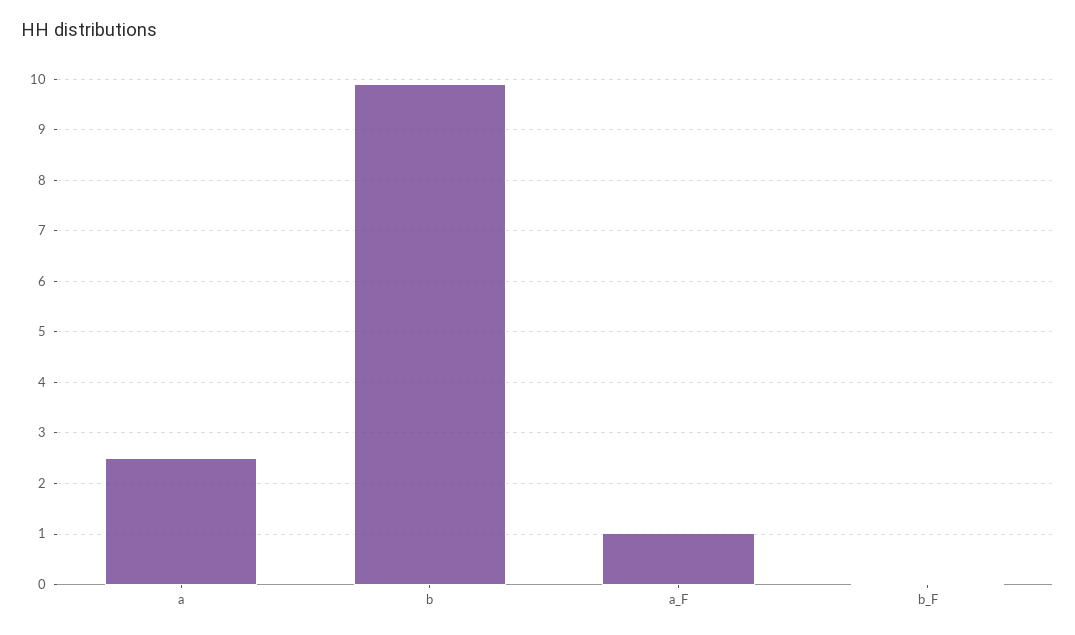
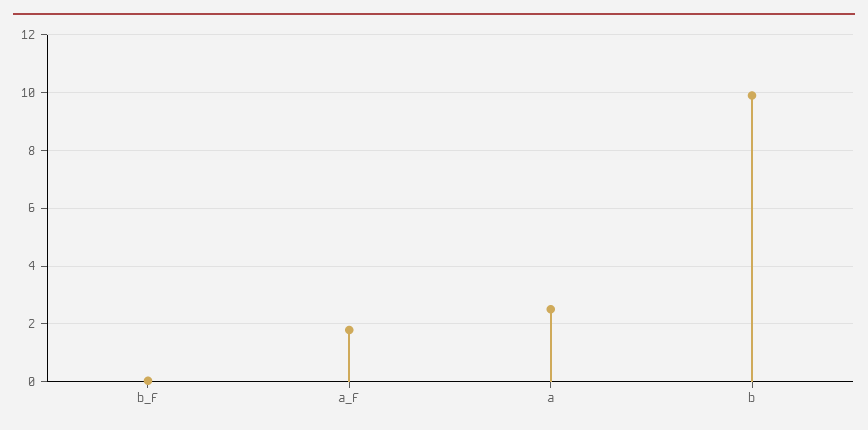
a_F: 1 -> 1.75

